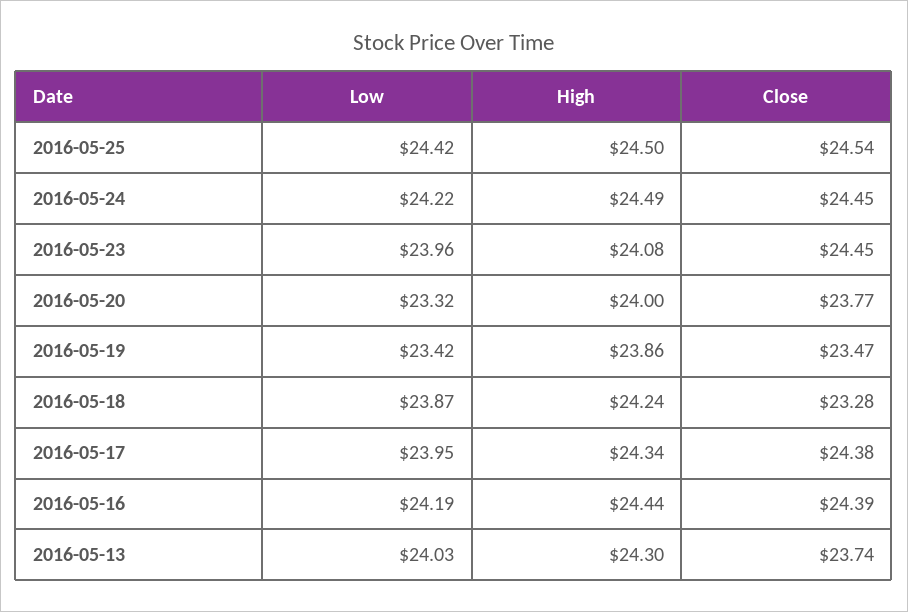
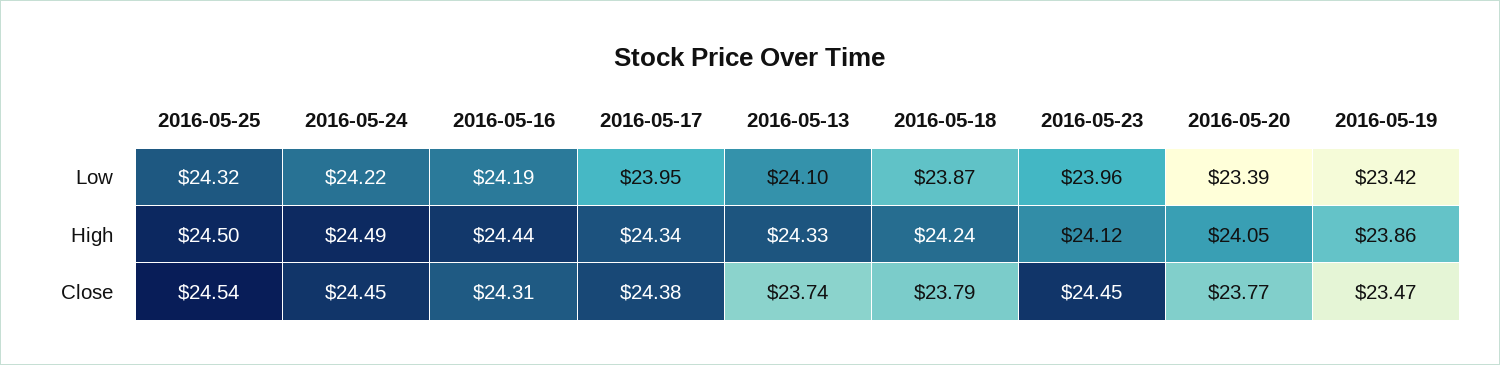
Low, 2016-05-25: 24.42 -> 24.32
High, 2016-05-23: 24.08 -> 24.12
Low, 2016-05-20: 23.32 -> 23.39
High, 2016-05-20: 24 -> 24.05
Close, 2016-05-18: 23.28 -> 23.79
Close, 2016-05-16: 24.39 -> 24.31
Low, 2016-05-13: 24.03 -> 24.1
High, 2016-05-13: 24.3 -> 24.33

